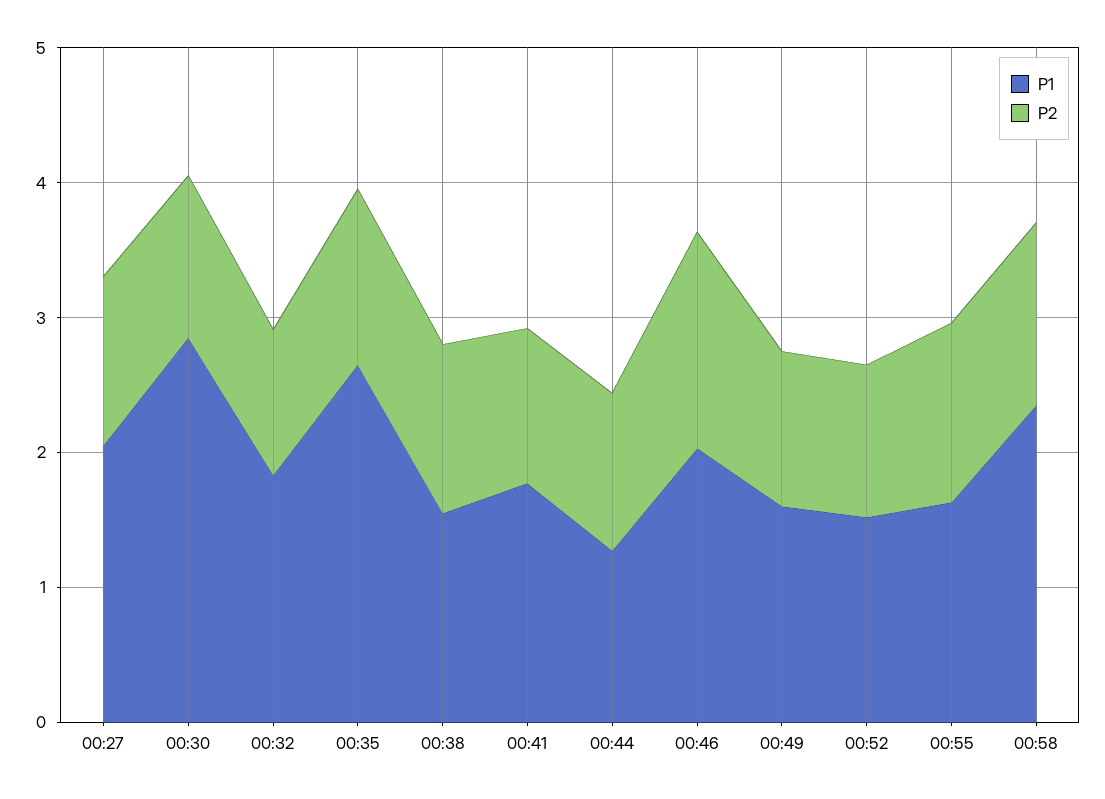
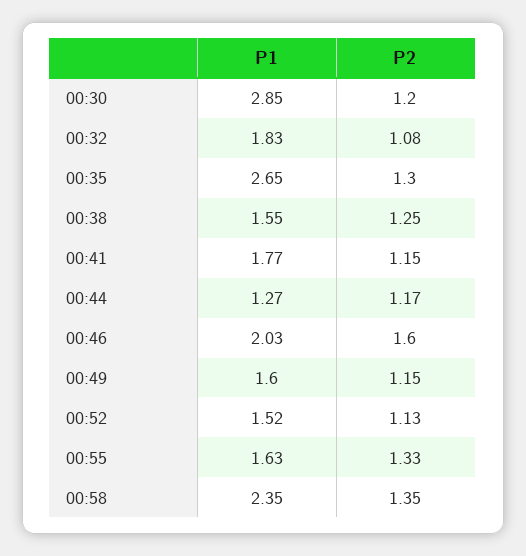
P1, 00:27: 2 -> none
P2, 00:27: 1.2 -> none

